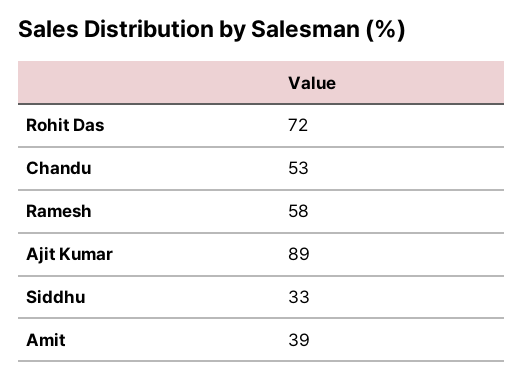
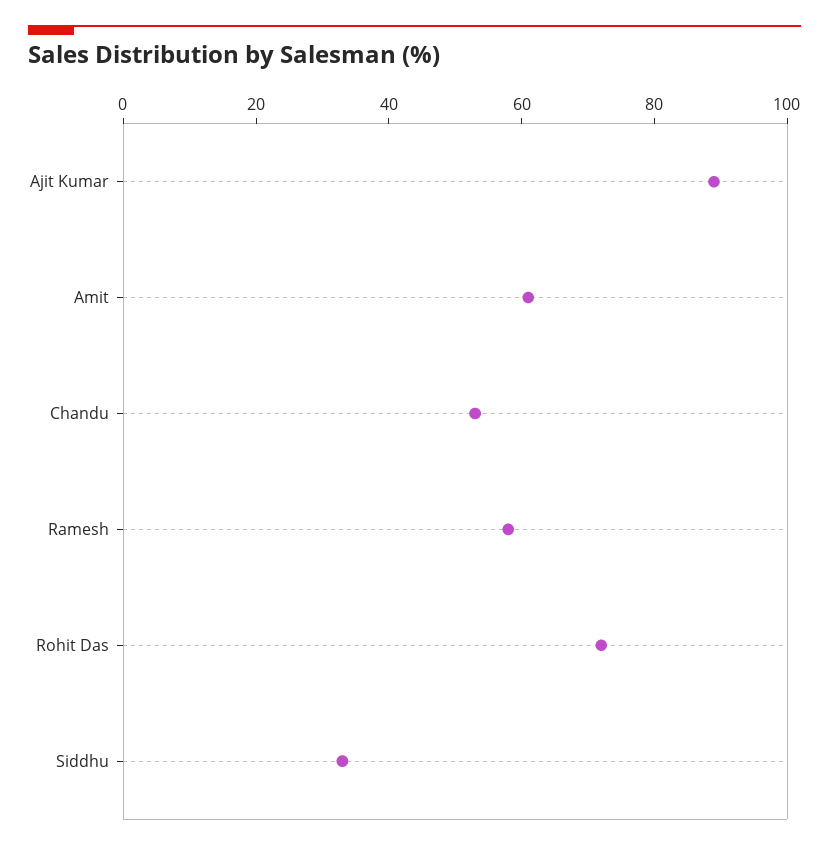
Amit: 39 -> 60

